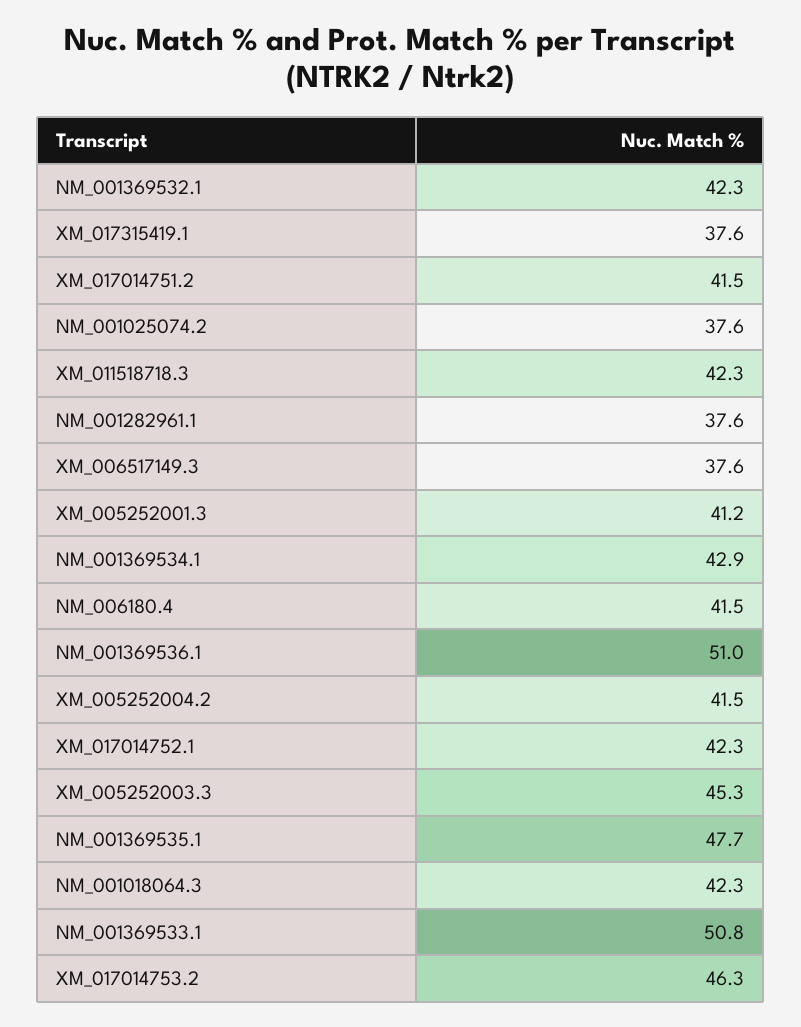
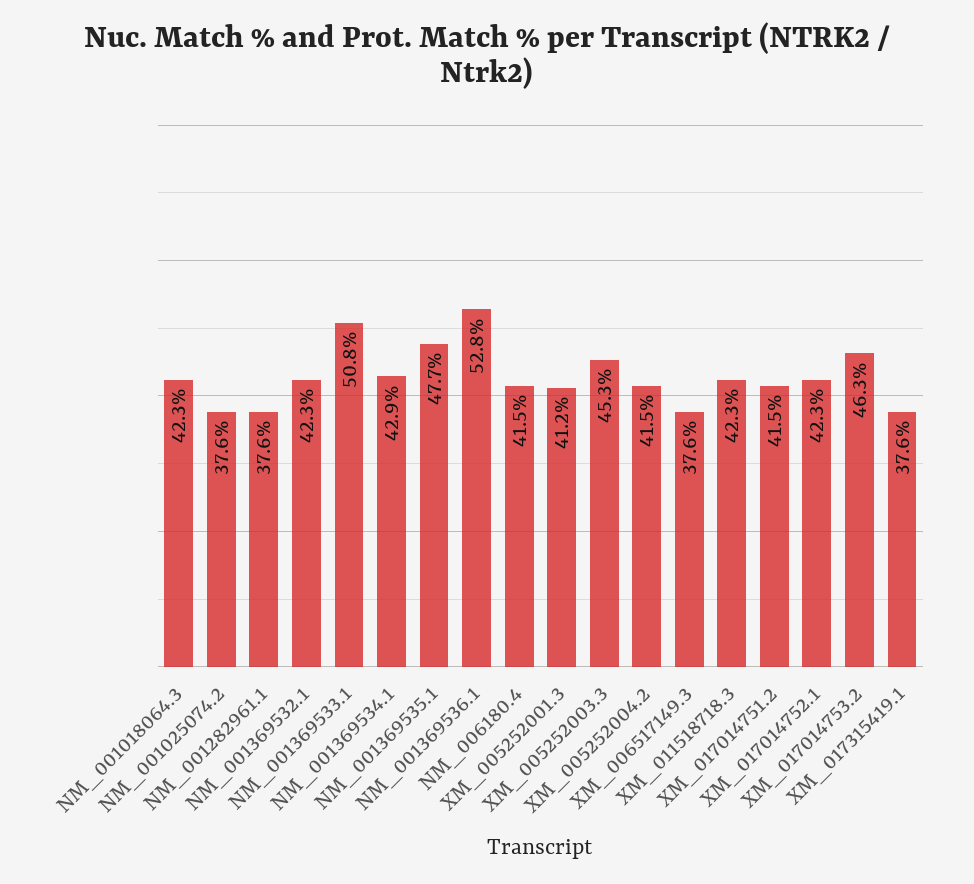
NM_001369536.1: 51 -> 52.8

